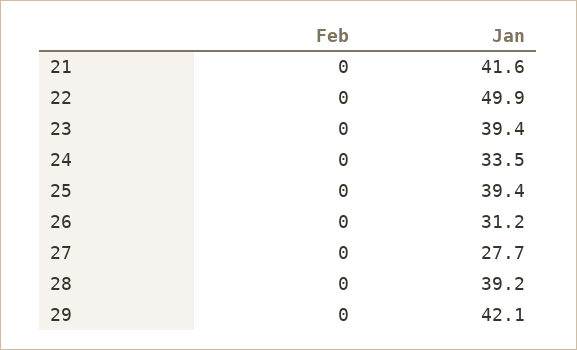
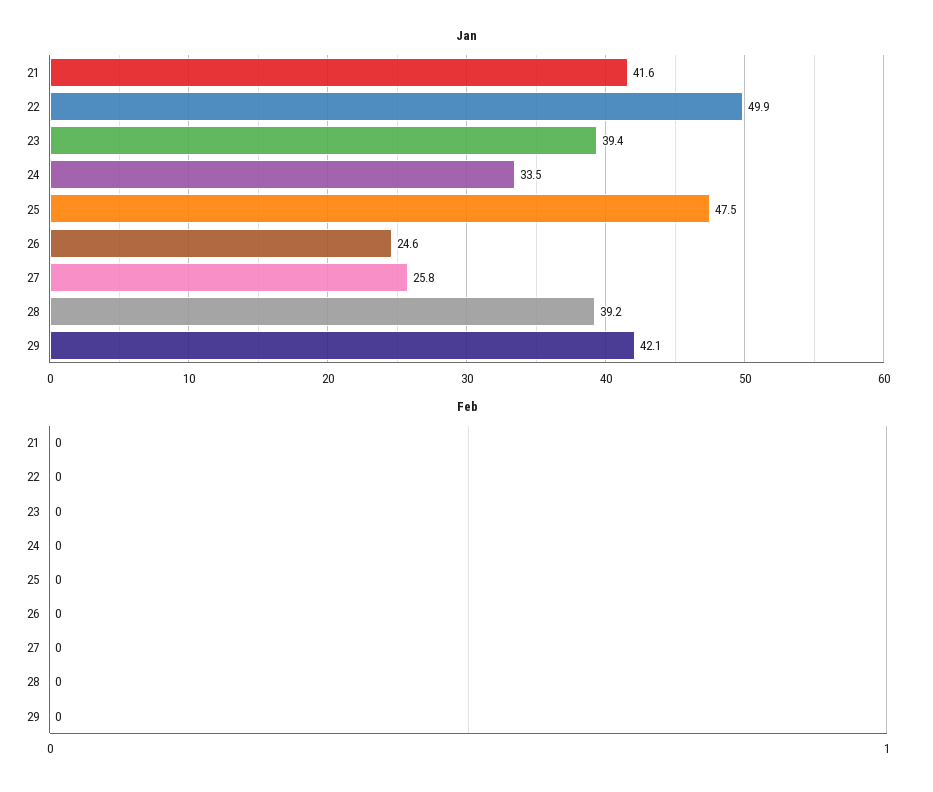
Jan, 25: 39.4 -> 47.5
Jan, 26: 31.2 -> 24.6
Jan, 27: 27.7 -> 25.8

